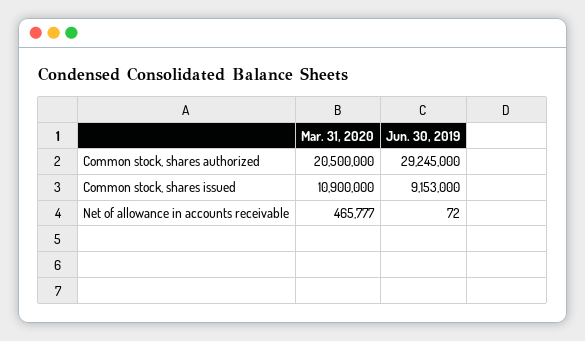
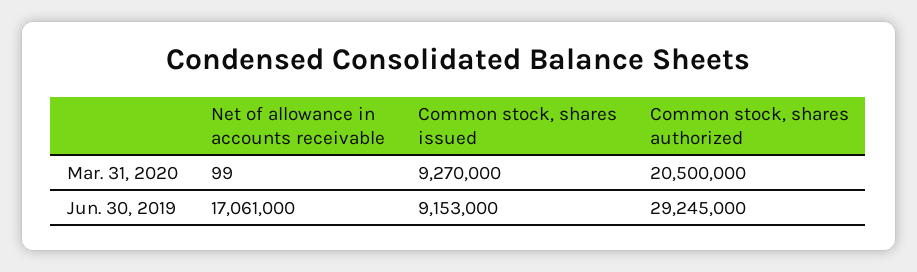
Mar. 31, 2020, Common stock, shares issued: 10900000 -> 9270000
Mar. 31, 2020, Net of allowance in accounts receivable: 465777 -> 99
Jun. 30, 2019, Net of allowance in accounts receivable: 72 -> 17061000

